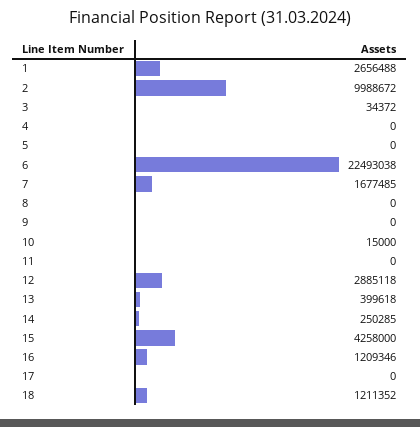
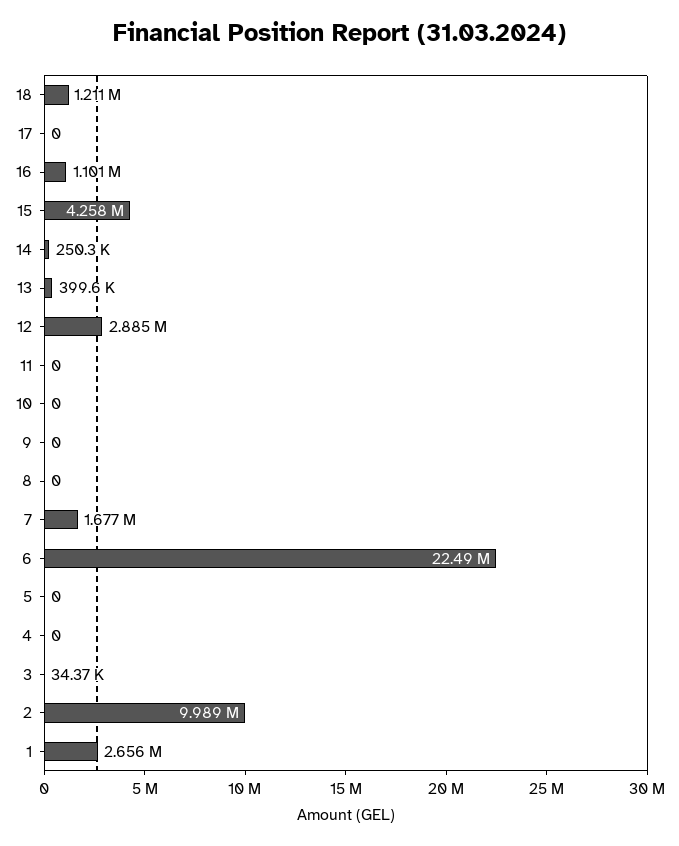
10: 15000 -> 0
16: 1209346 -> 1101000

